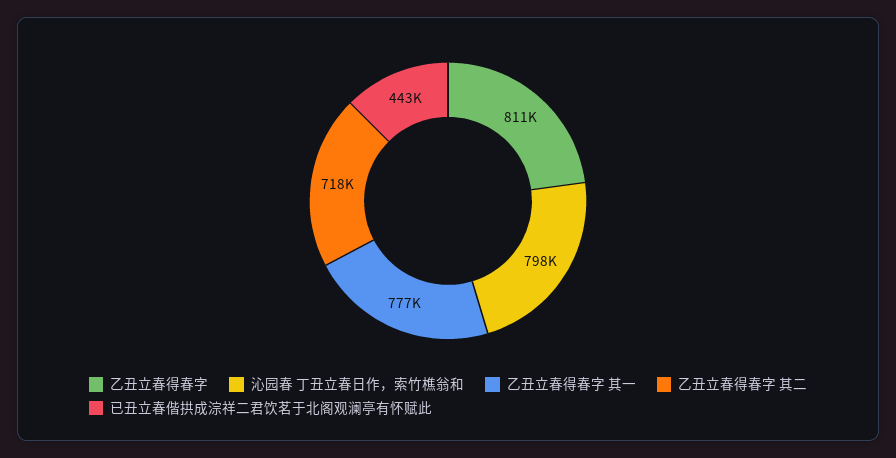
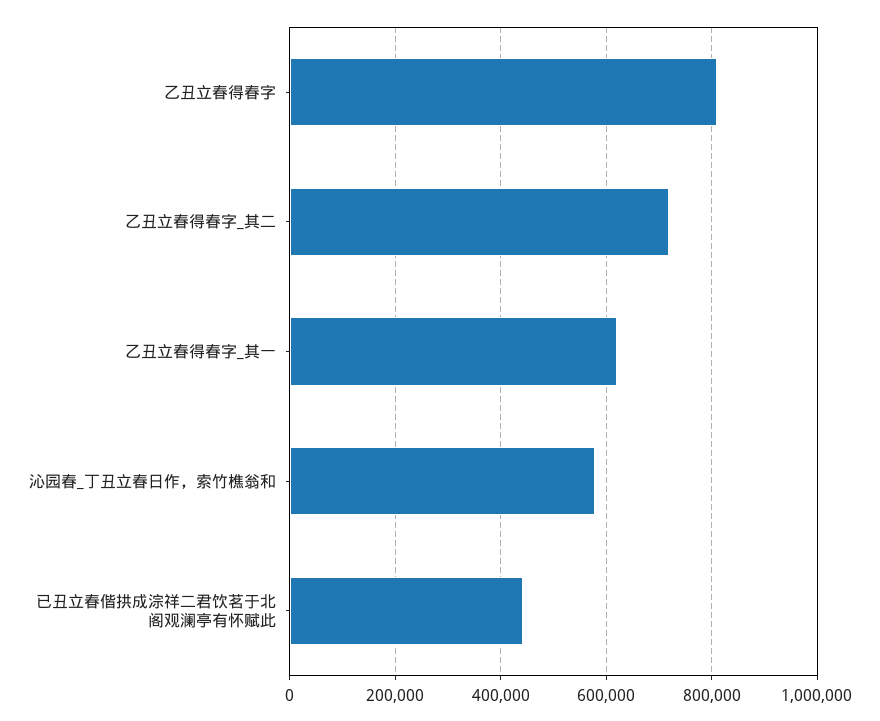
沁园春 丁丑立春日作，索竹樵翁和: 798000 -> 580000
乙丑立春得春字 其一: 777000 -> 620000

